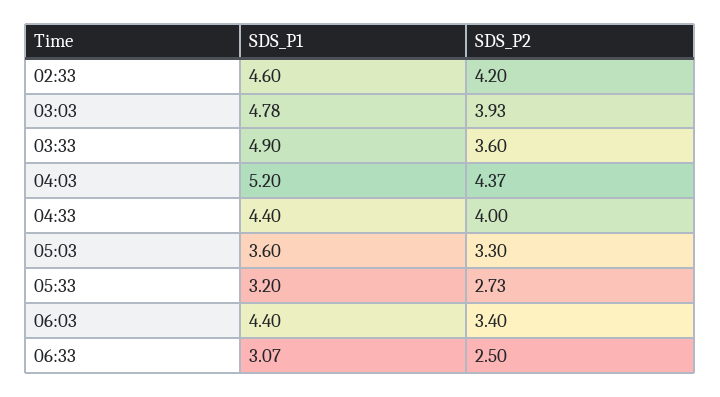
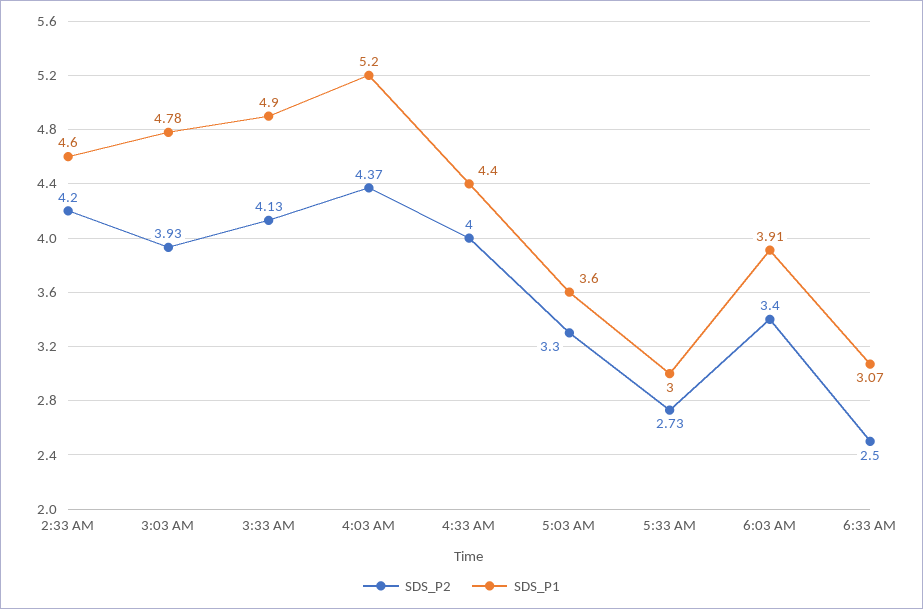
SDS_P2, 03:33: 3.6 -> 4.13
SDS_P1, 05:33: 3.2 -> 3
SDS_P1, 06:03: 4.4 -> 3.91

